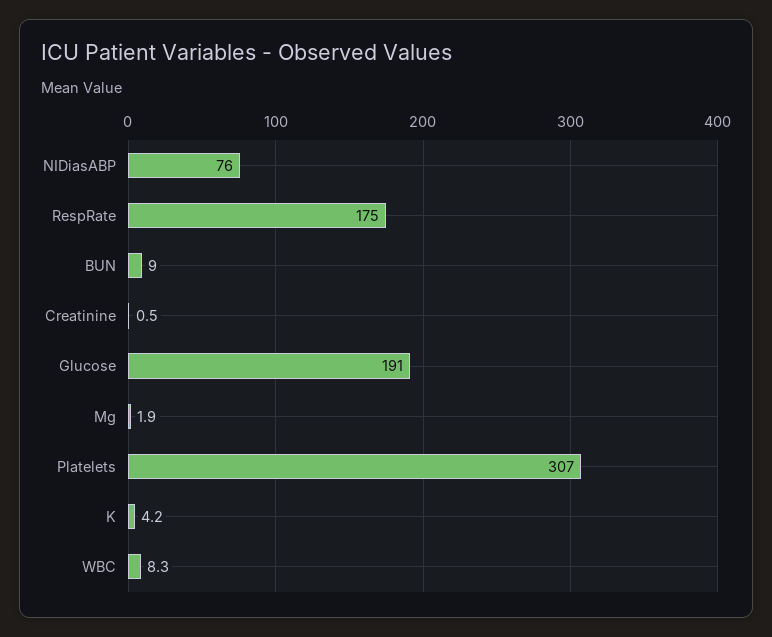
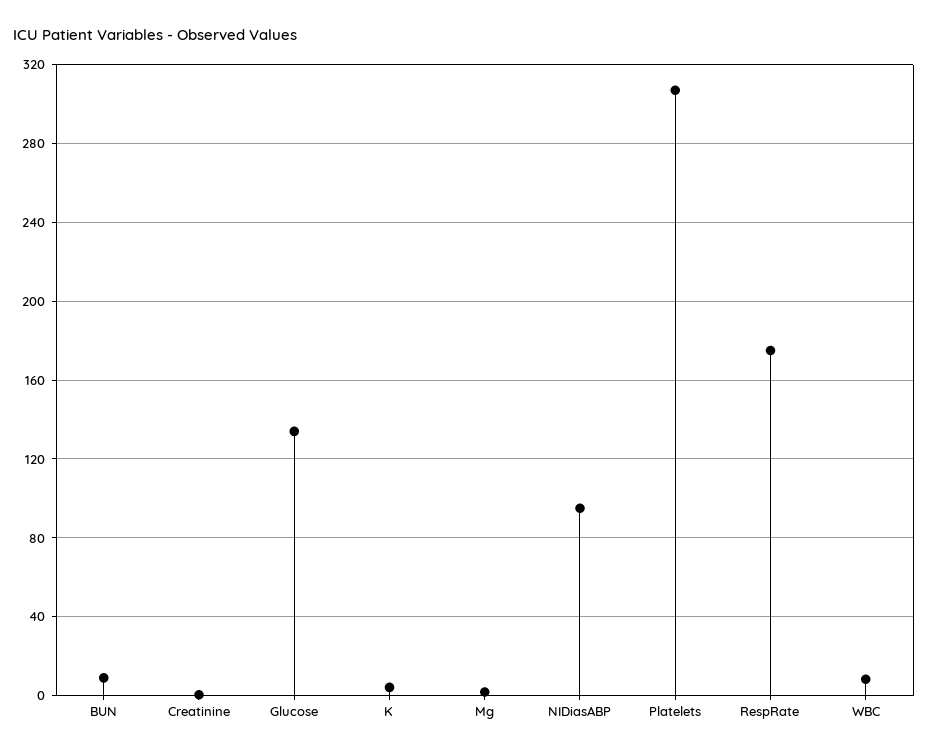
NIDiasABP: 76 -> 95
Glucose: 191 -> 135

